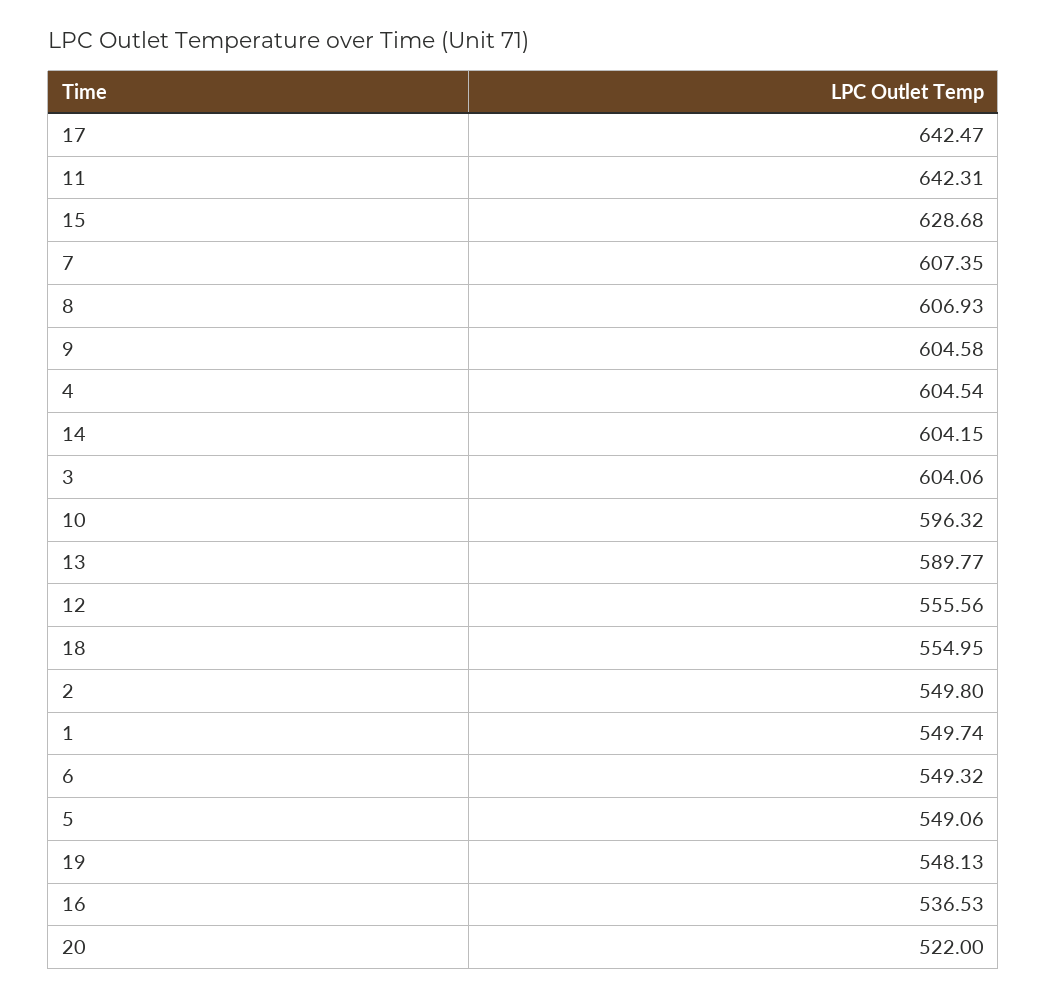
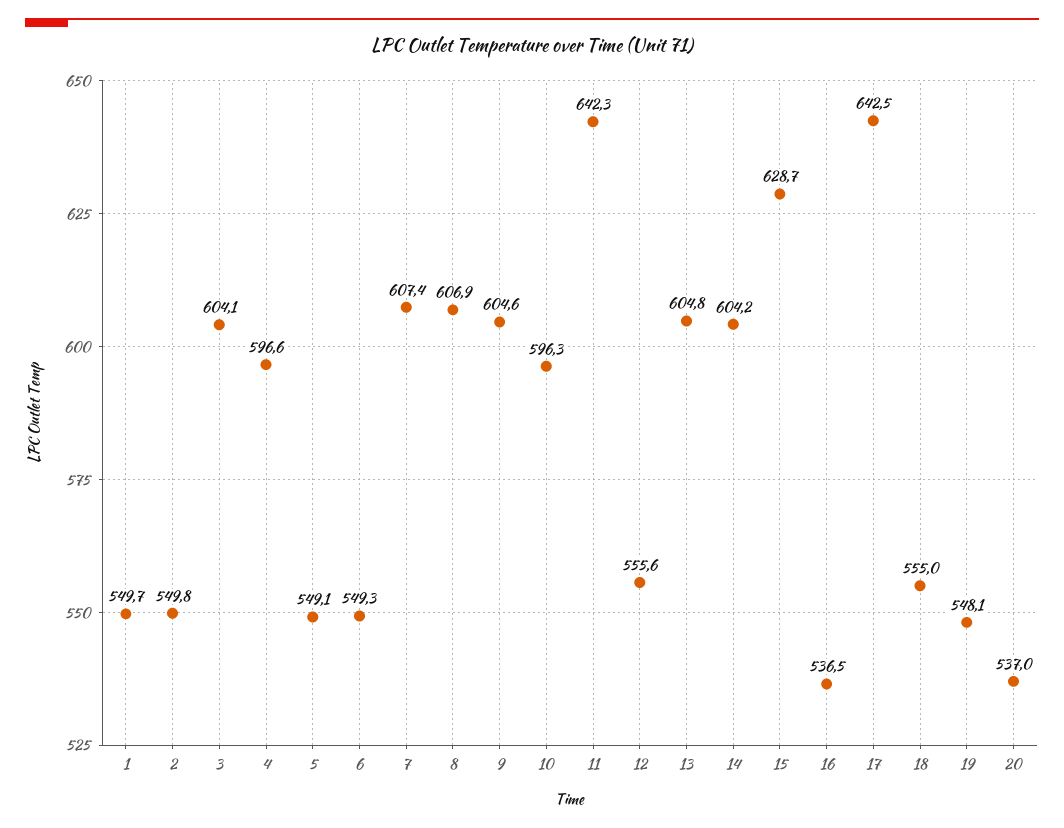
4: 604.54 -> 596.6
13: 589.77 -> 604.8
20: 522 -> 537

